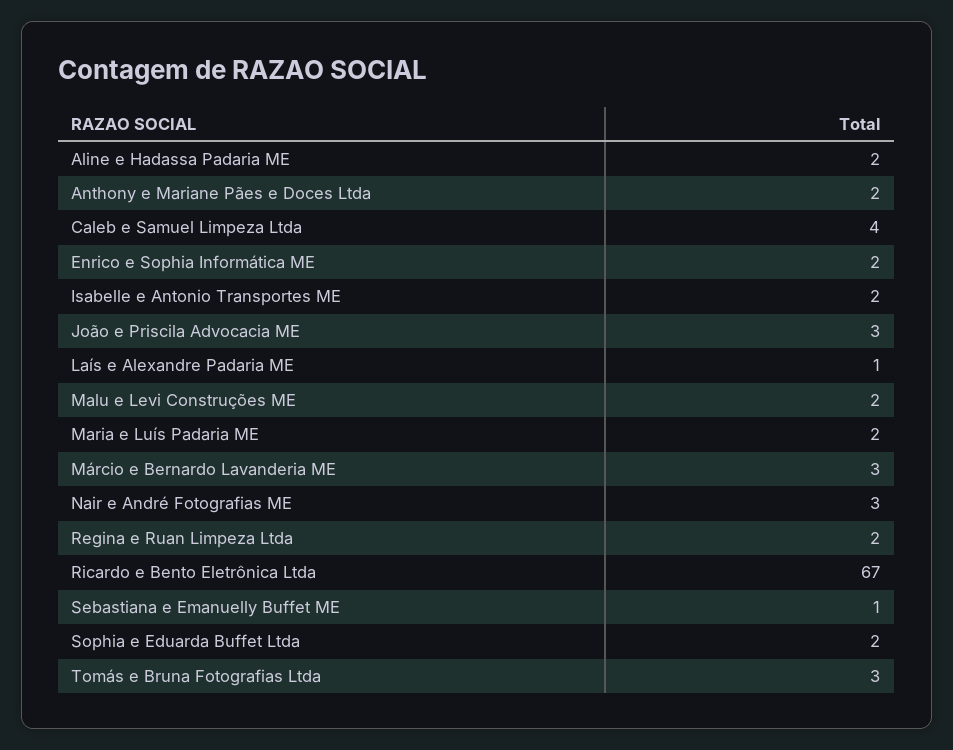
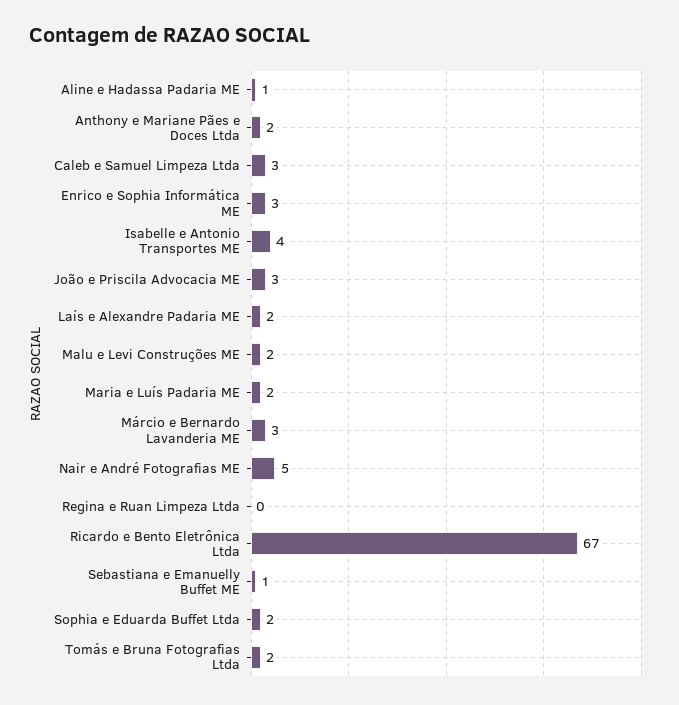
Aline e Hadassa Padaria ME: 2 -> 1
Caleb e Samuel Limpeza Ltda: 4 -> 3
Enrico e Sophia Informática ME: 2 -> 3
Isabelle e Antonio Transportes ME: 2 -> 4
Laís e Alexandre Padaria ME: 1 -> 2
Nair e André Fotografias ME: 3 -> 5
Regina e Ruan Limpeza Ltda: 2 -> 0
Tomás e Bruna Fotografias Ltda: 3 -> 2

